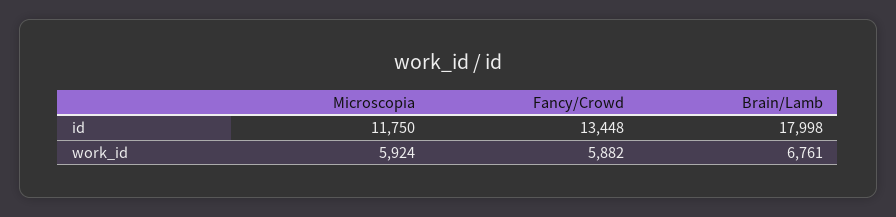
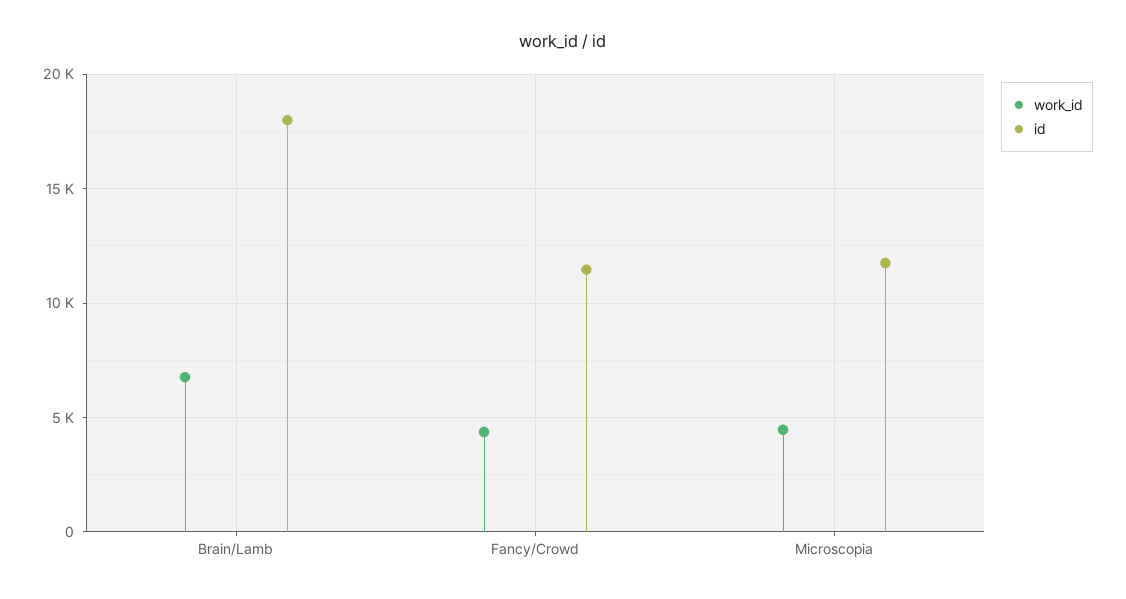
id, Fancy/Crowd: 13448 -> 11500
work_id, Microscopia: 5924 -> 4500
work_id, Fancy/Crowd: 5882 -> 4500

